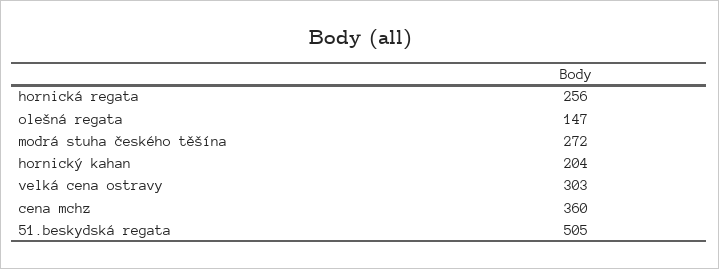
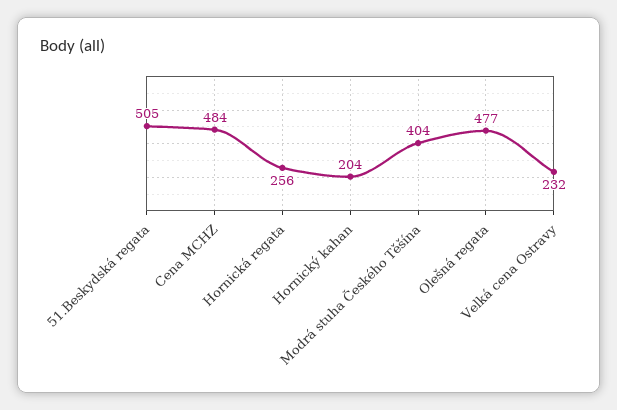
olešná regata: 147 -> 477
modrá stuha českého těšína: 272 -> 404
velká cena ostravy: 303 -> 232
cena mchz: 360 -> 484

